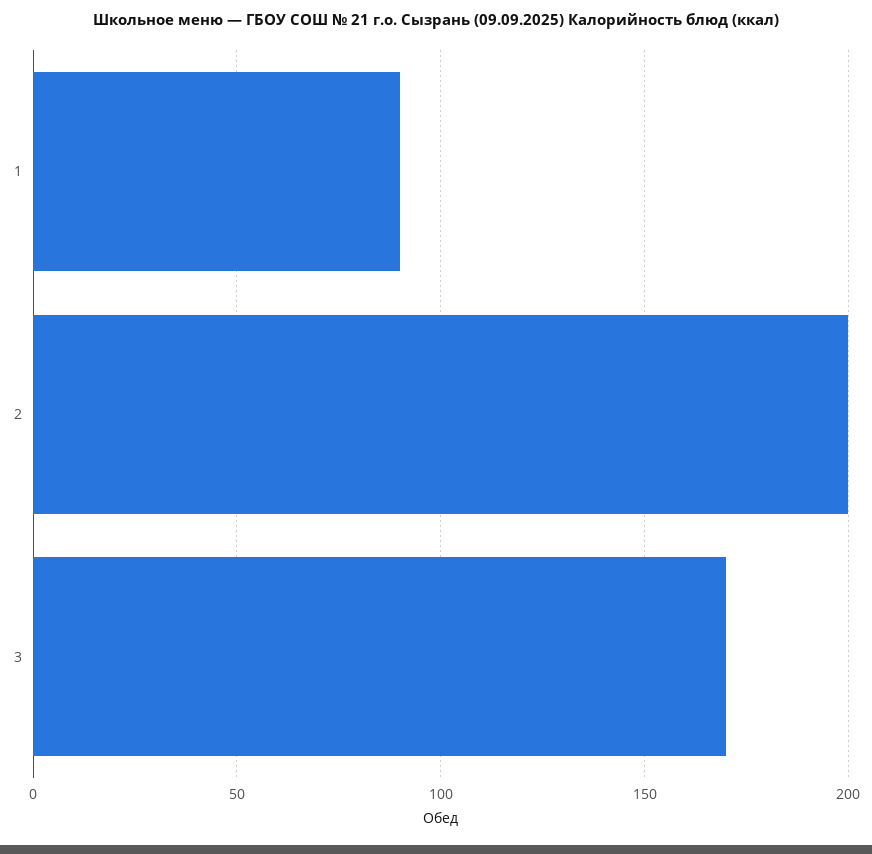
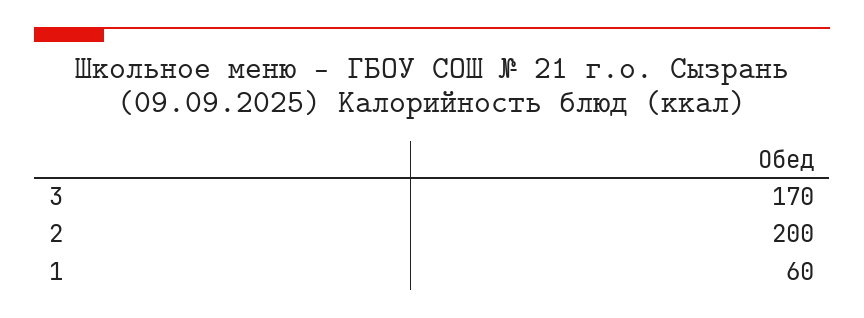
1: 90 -> 60

